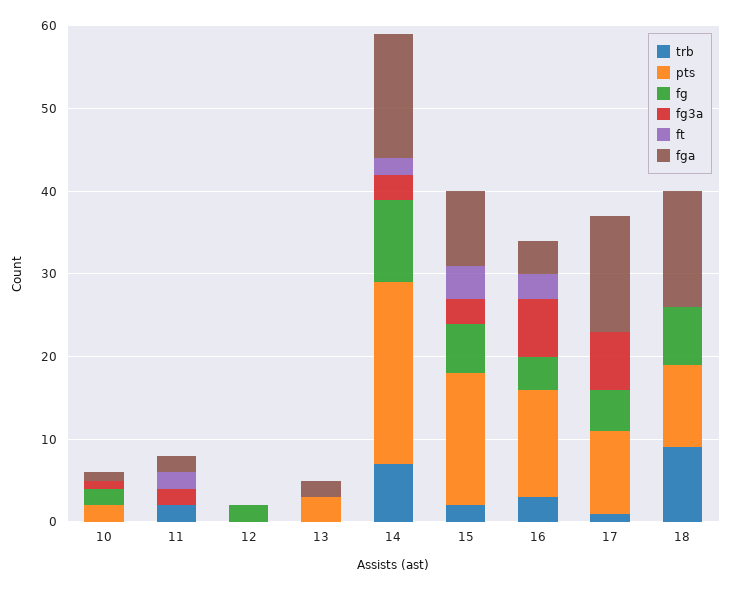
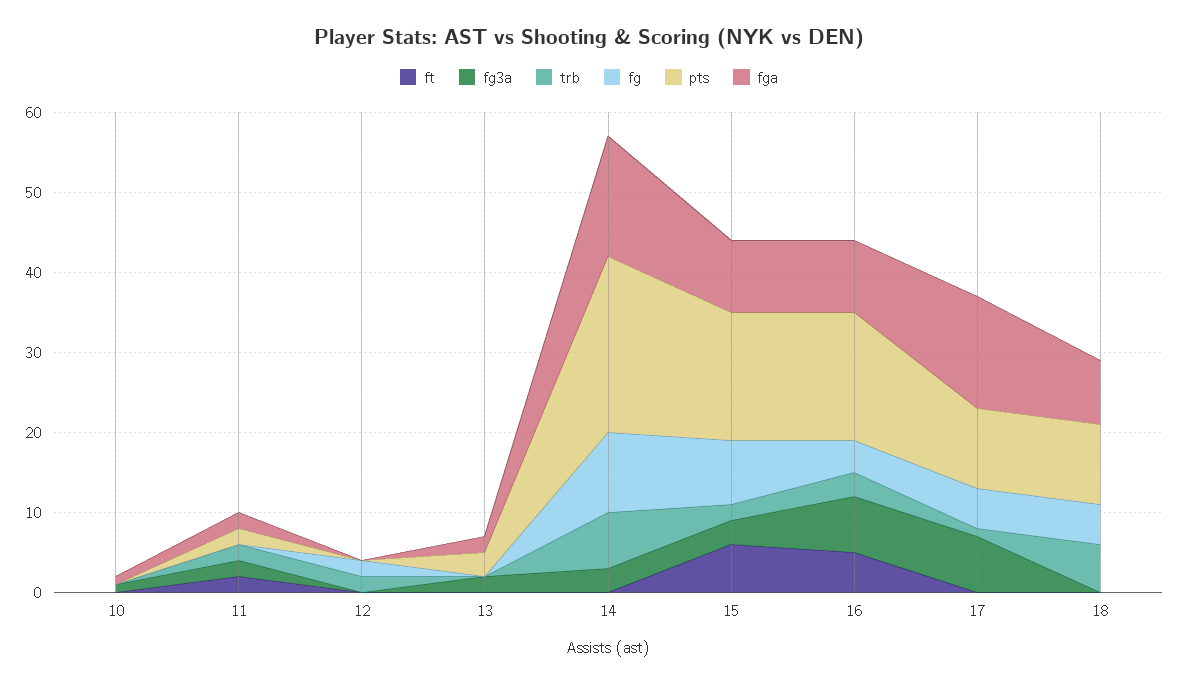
pts, 10: 2 -> 0
fg, 10: 2 -> 0
pts, 11: 0 -> 2
trb, 12: 0 -> 2
fg3a, 13: 0 -> 2
ft, 14: 2 -> 0
fg, 15: 6 -> 8
ft, 15: 4 -> 6
pts, 16: 13 -> 16
ft, 16: 3 -> 5
fga, 16: 4 -> 9
trb, 18: 9 -> 6
fg, 18: 7 -> 5
fga, 18: 14 -> 8

